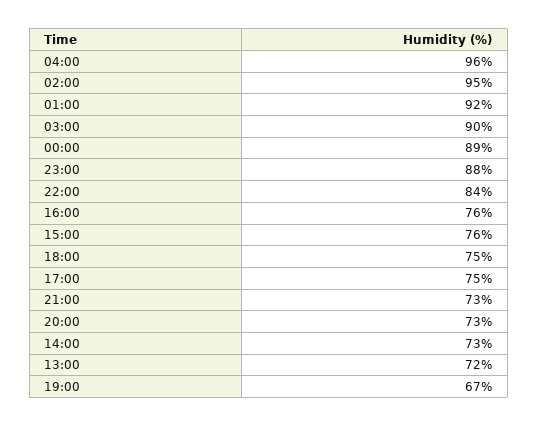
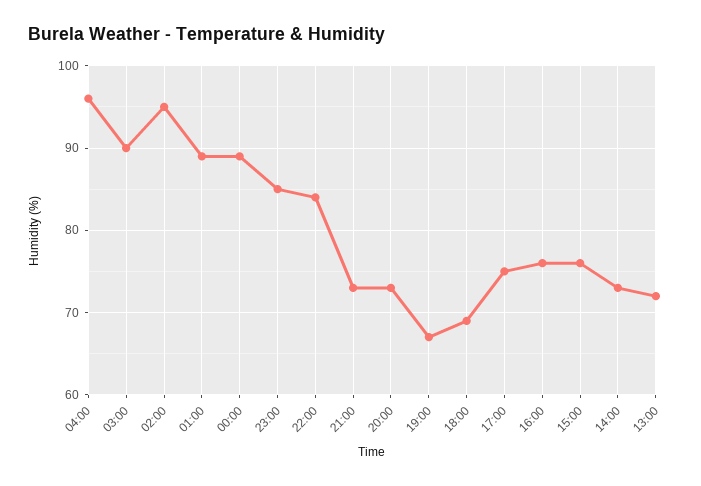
01:00: 92 -> 89
23:00: 88 -> 85
18:00: 75 -> 69

